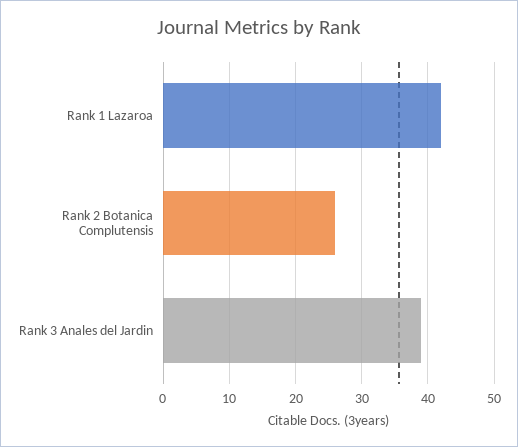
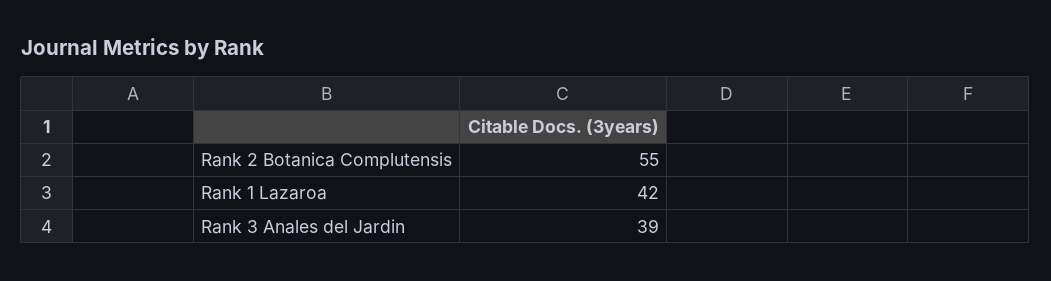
Rank 2 Botanica Complutensis: 26 -> 55

